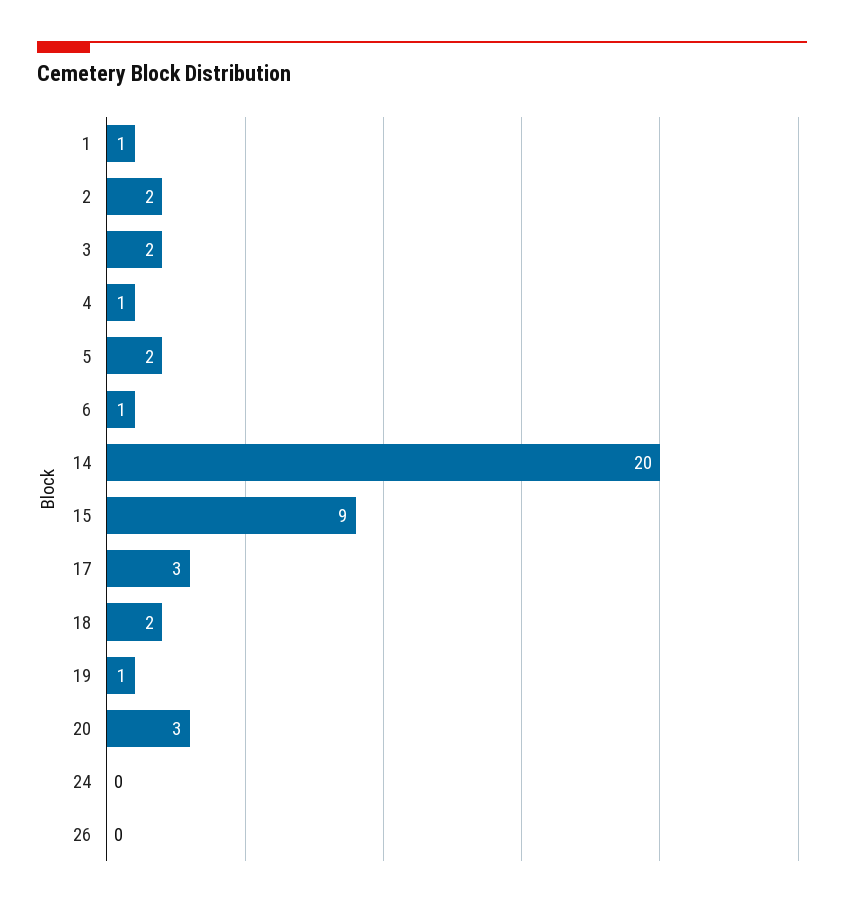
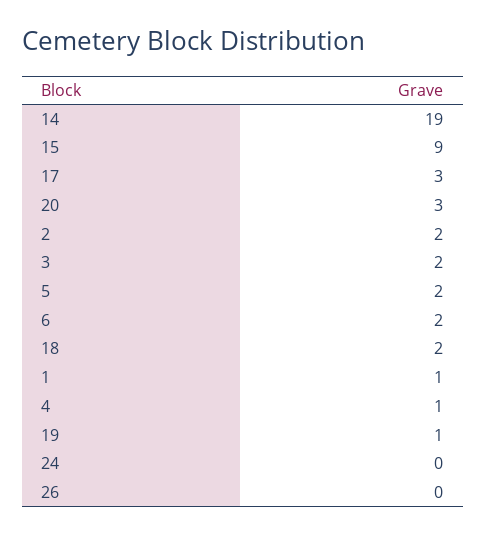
6: 1 -> 2
14: 20 -> 19

